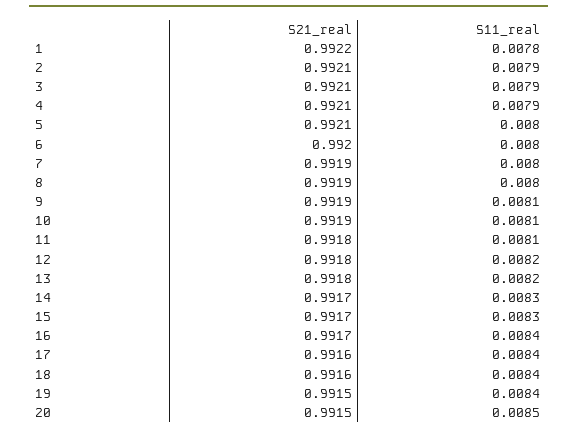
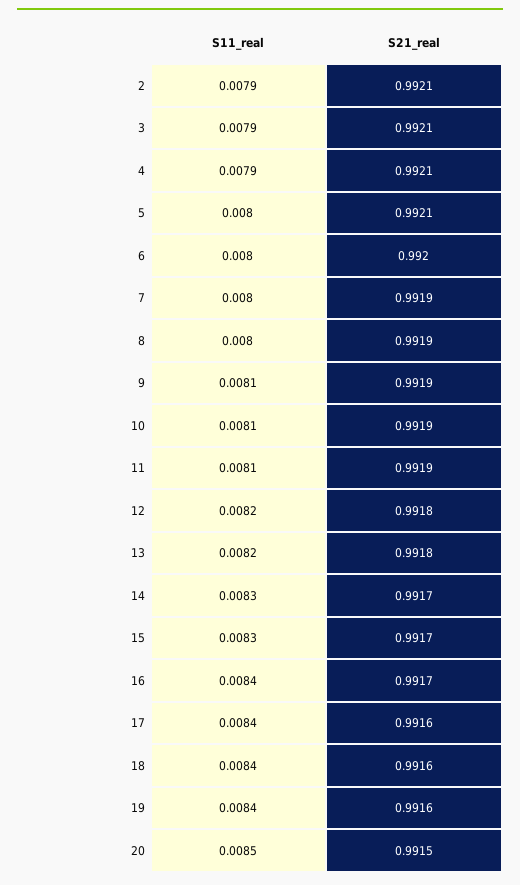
S21_real, 1: 0.9922 -> none
S11_real, 1: 0.0078 -> none
S21_real, 11: 0.9918 -> 0.9919
S21_real, 19: 0.9915 -> 0.9916

